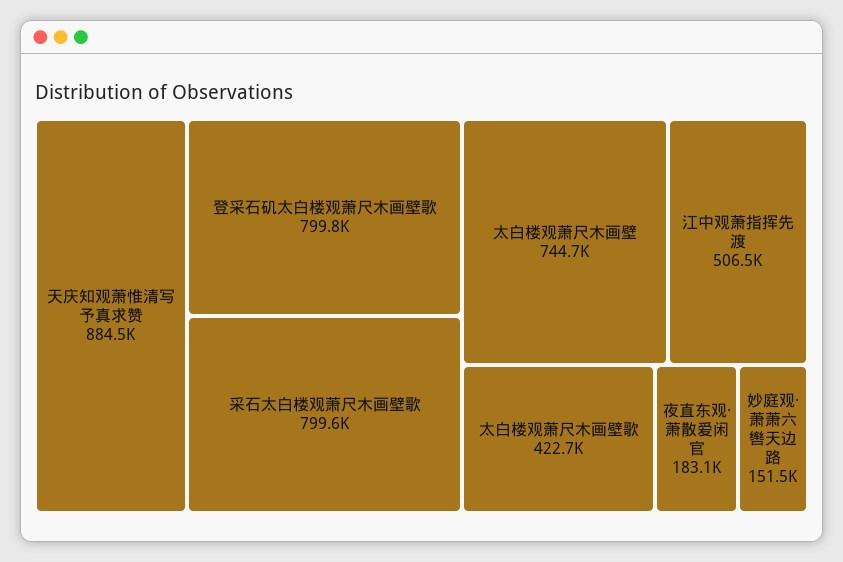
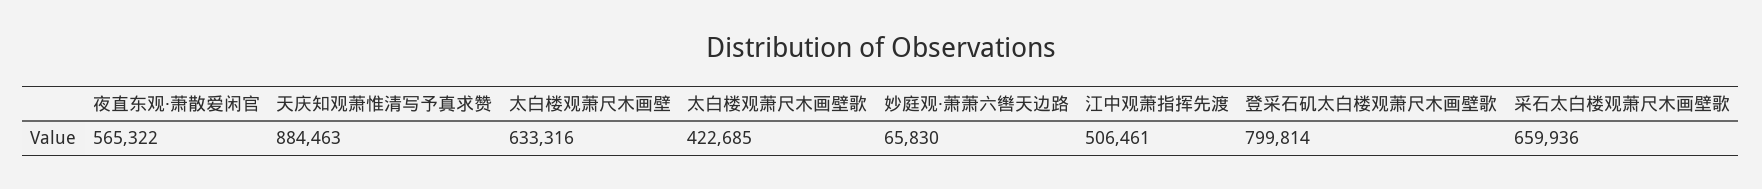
采石太白楼观萧尺木画壁歌: 799600 -> 659936
太白楼观萧尺木画壁: 744700 -> 633316
夜直东观·萧散爱闲官: 183100 -> 565322
妙庭观·萧萧六辔天边路: 151500 -> 65830

